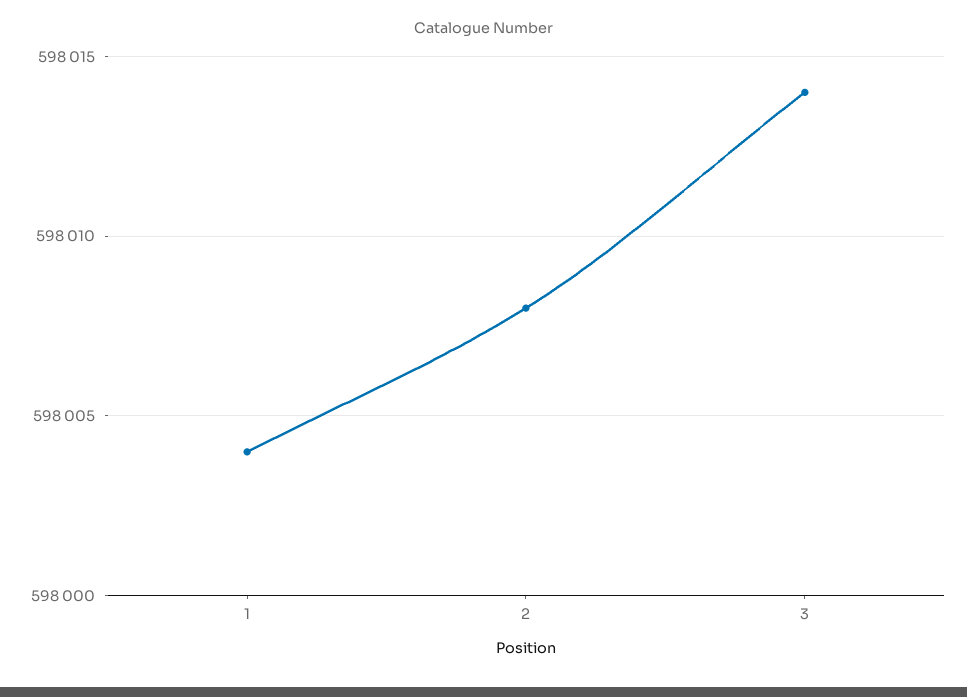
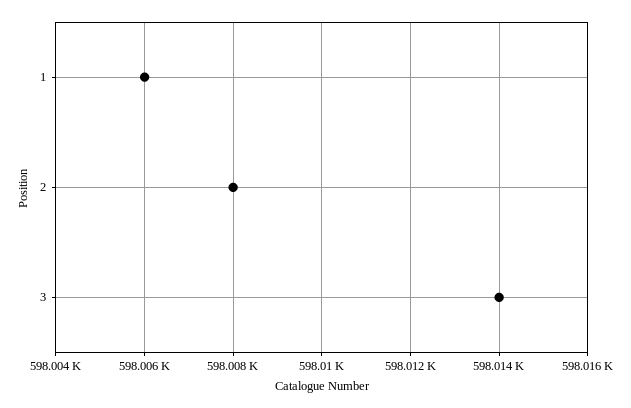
1: 598004 -> 598006

